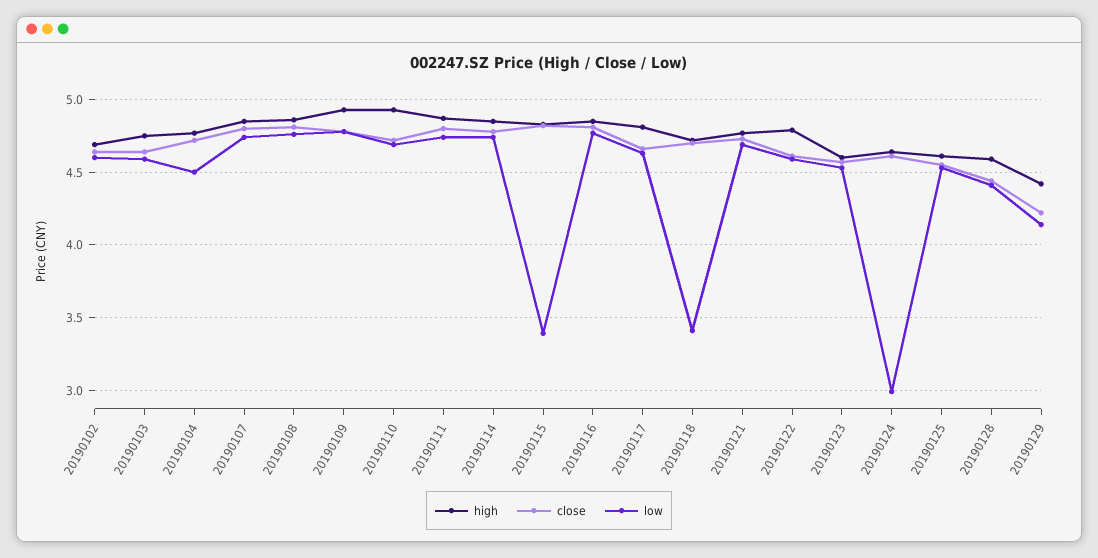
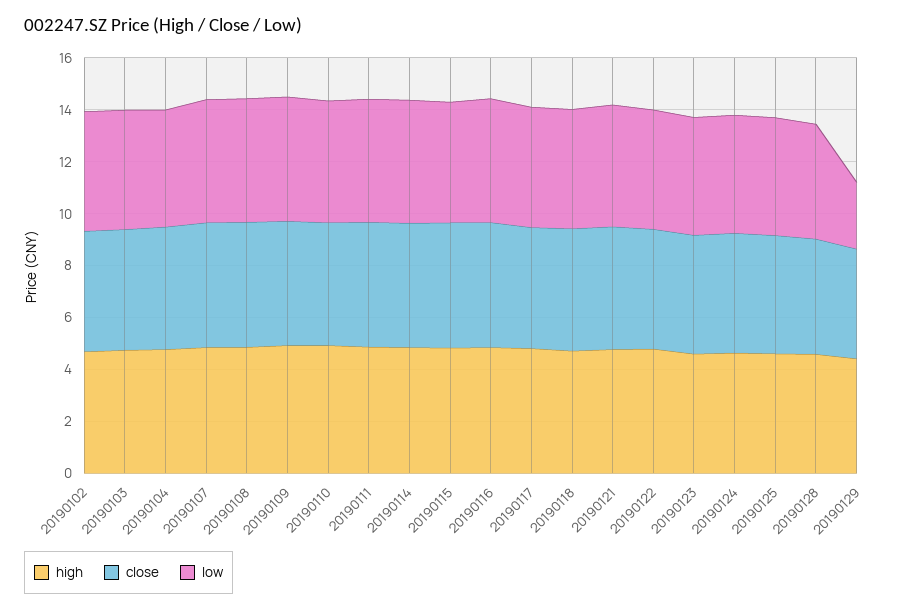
low, 20190115: 3.4 -> 4.5
low, 20190118: 3.4 -> 4.5
low, 20190124: 3 -> 4.5
low, 20190129: 4.15 -> 2.5

